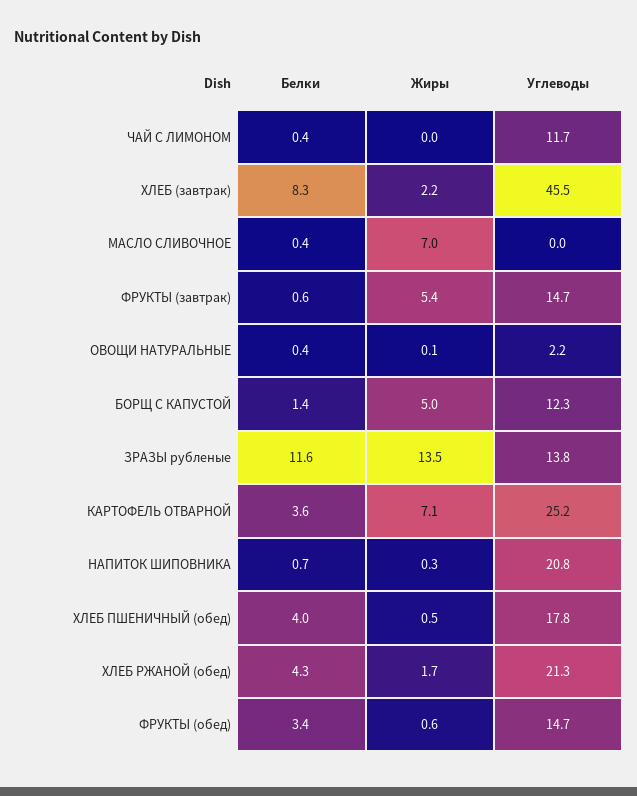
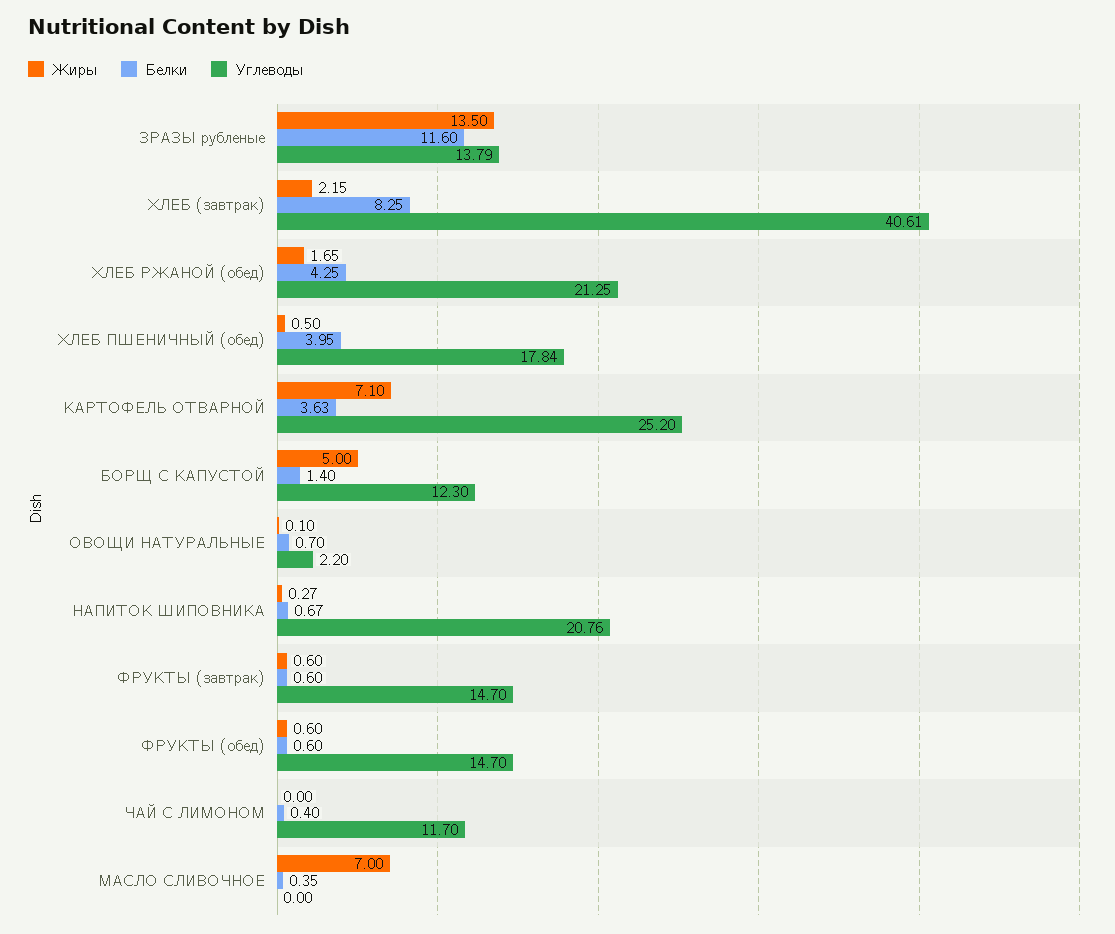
Углеводы, ХЛЕБ (завтрак): 45.5 -> 40.61
Жиры, ФРУКТЫ (завтрак): 5.4 -> 0.6
Белки, ОВОЩИ НАТУРАЛЬНЫЕ: 0.4 -> 0.7
Белки, ФРУКТЫ (обед): 3.4 -> 0.6

